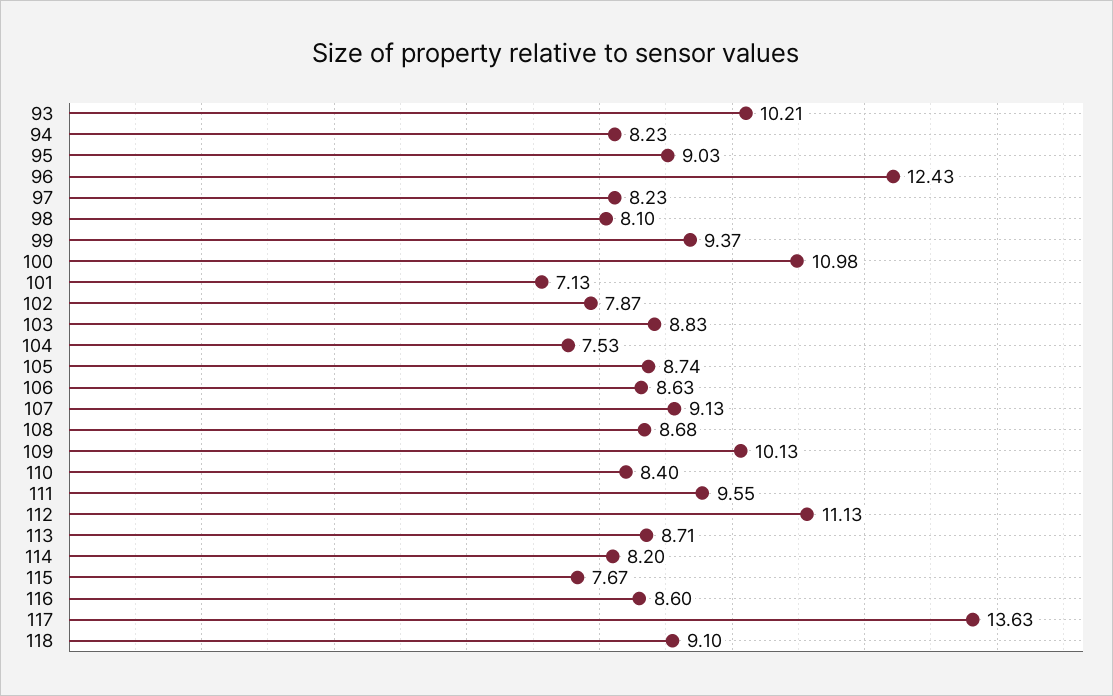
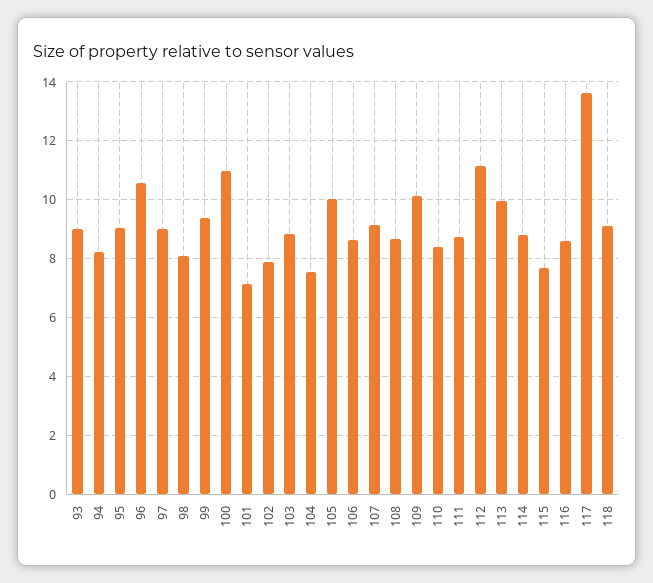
93: 10.21 -> 9
96: 12.43 -> 10.5
97: 8.23 -> 9
105: 8.74 -> 10
111: 9.55 -> 8.75
113: 8.71 -> 10
114: 8.2 -> 8.75

